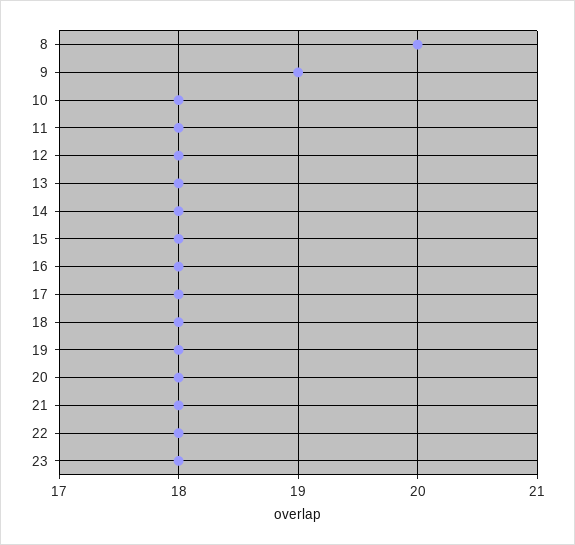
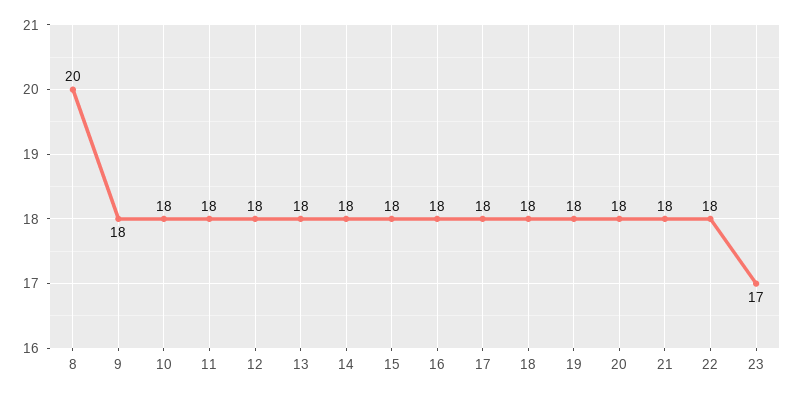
9: 19 -> 18
23: 18 -> 17

